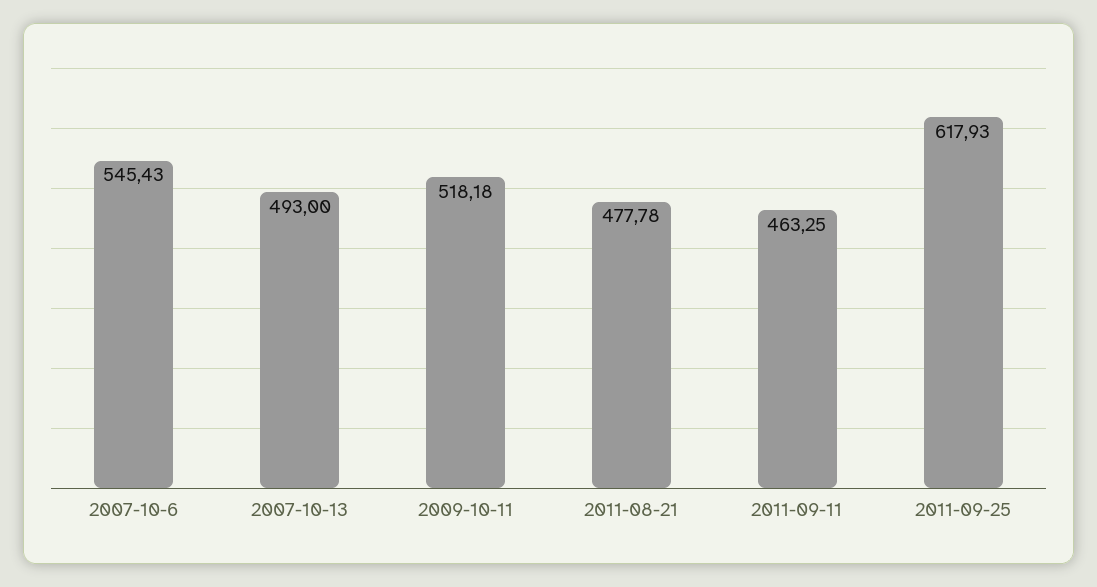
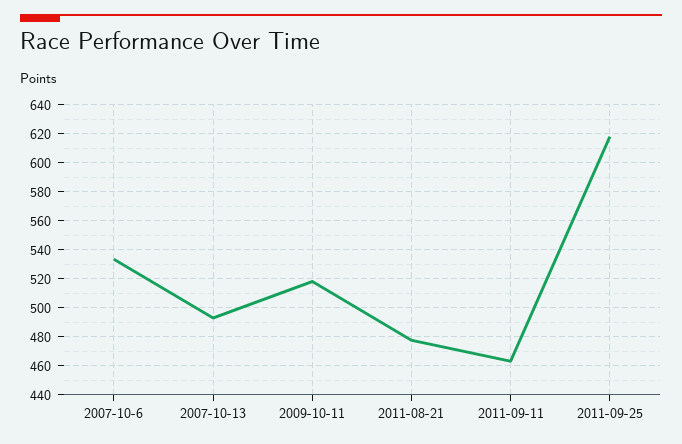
2007-10-6: 545.43 -> 535

